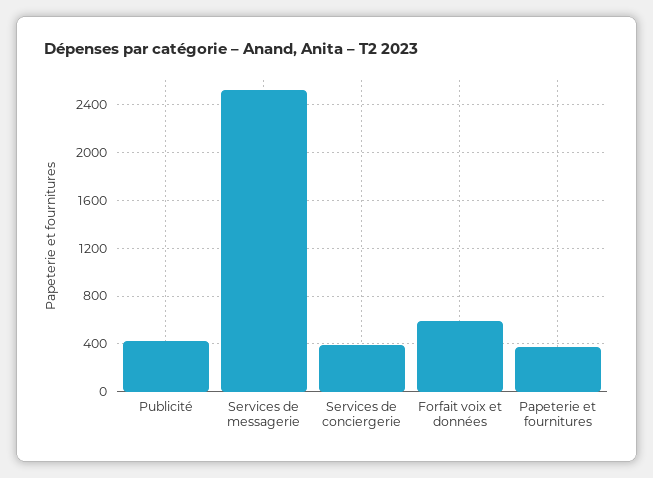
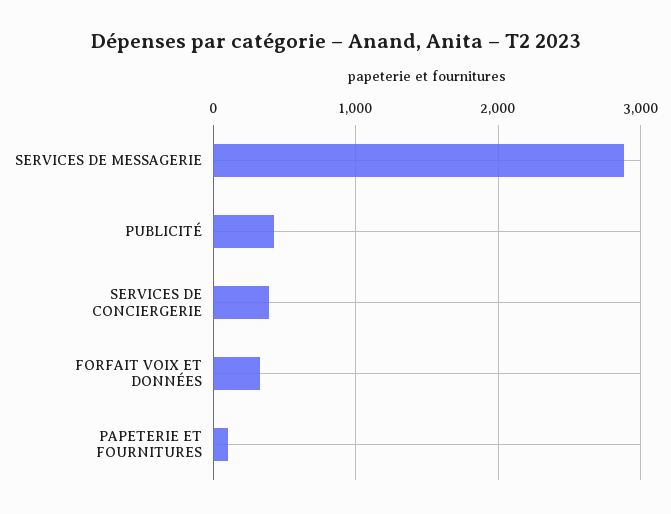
Services de messagerie: 2500 -> 2900
Forfait voix et données: 600 -> 300
Papeterie et fournitures: 400 -> 100

